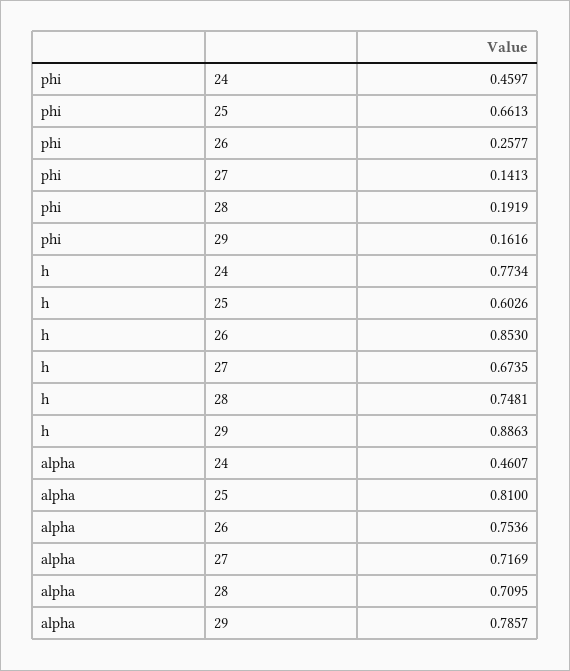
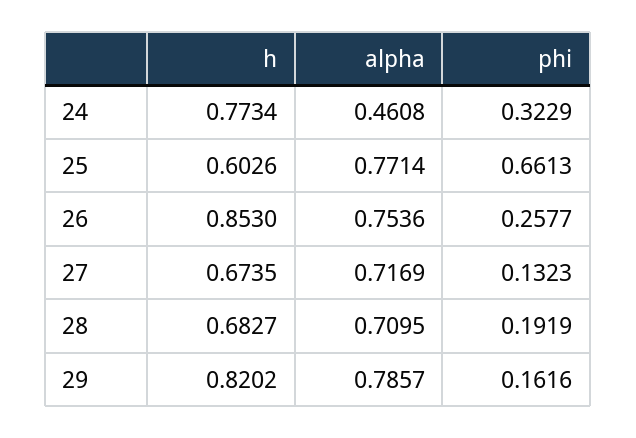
phi, 24: 0.4597 -> 0.3229
phi, 27: 0.1413 -> 0.1323
h, 28: 0.7481 -> 0.6827
h, 29: 0.8863 -> 0.8202
alpha, 24: 0.4607 -> 0.4608
alpha, 25: 0.81 -> 0.7714

